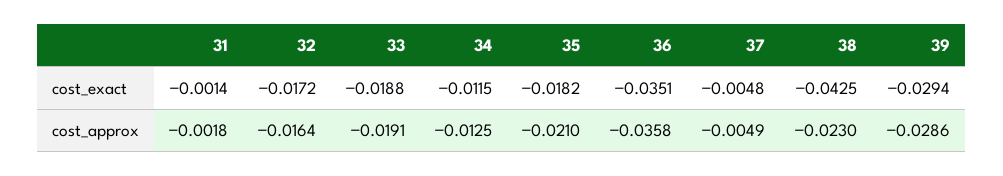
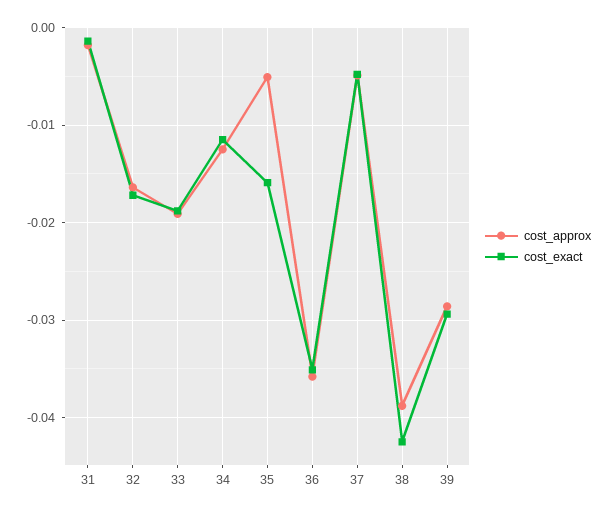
cost_exact, 35: -0.0182 -> -0.016
cost_approx, 35: -0.021 -> -0.005
cost_approx, 38: -0.023 -> -0.039

